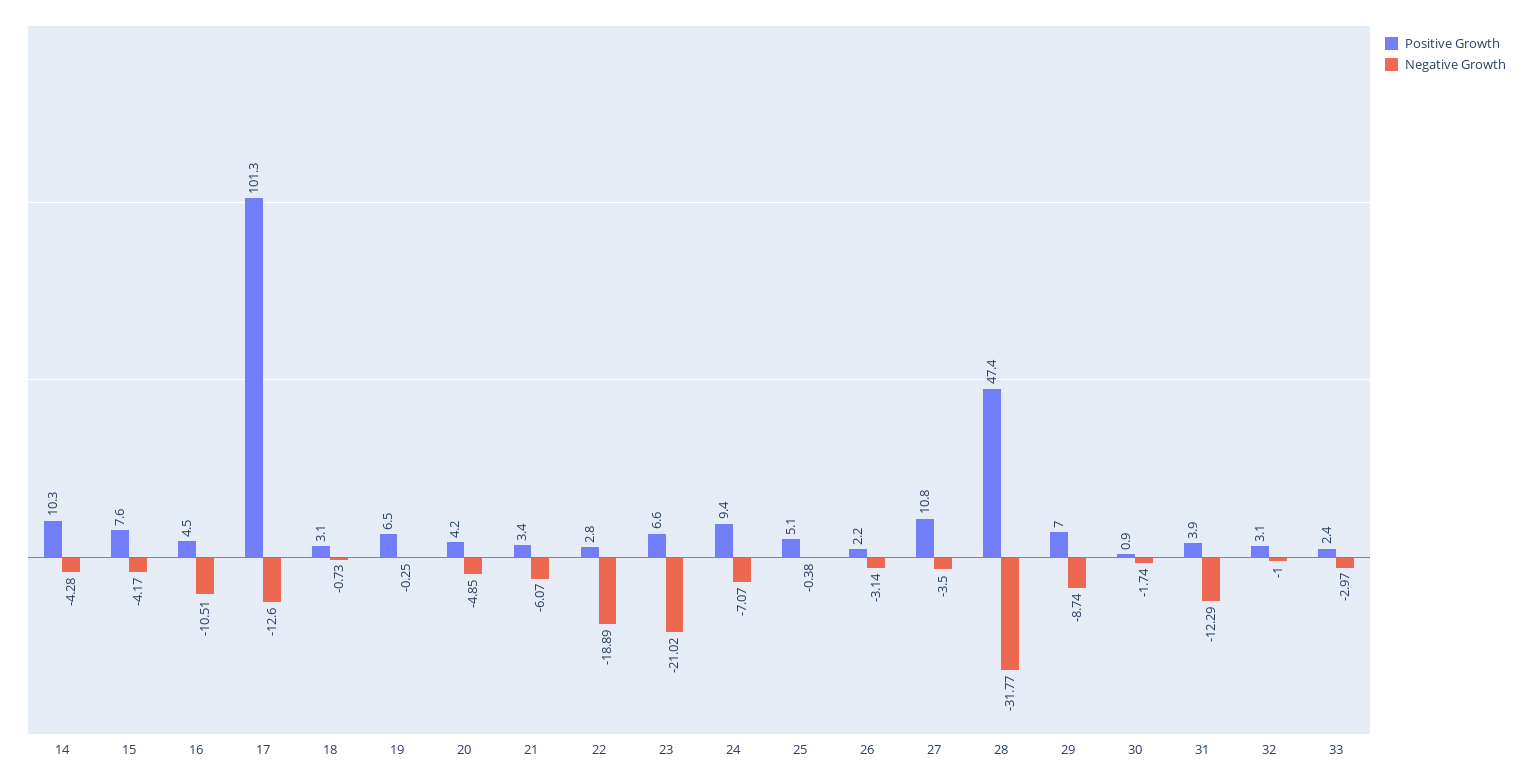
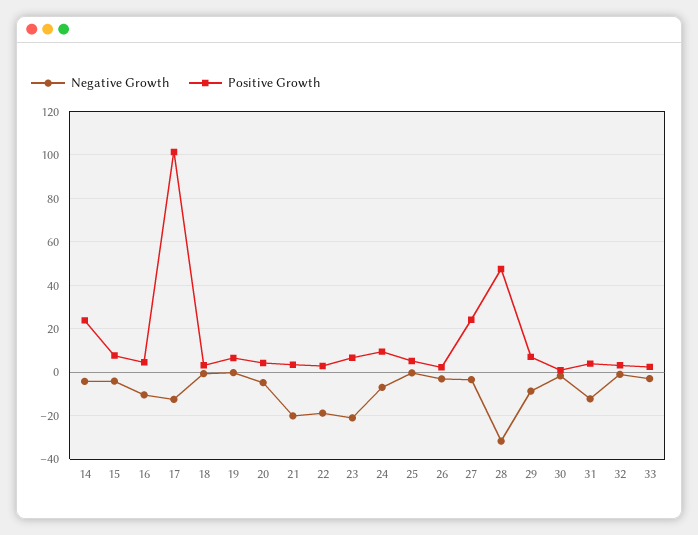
Positive Growth, 14: 10.3 -> 25
Negative Growth, 21: -6.07 -> -20
Positive Growth, 27: 10.8 -> 25

